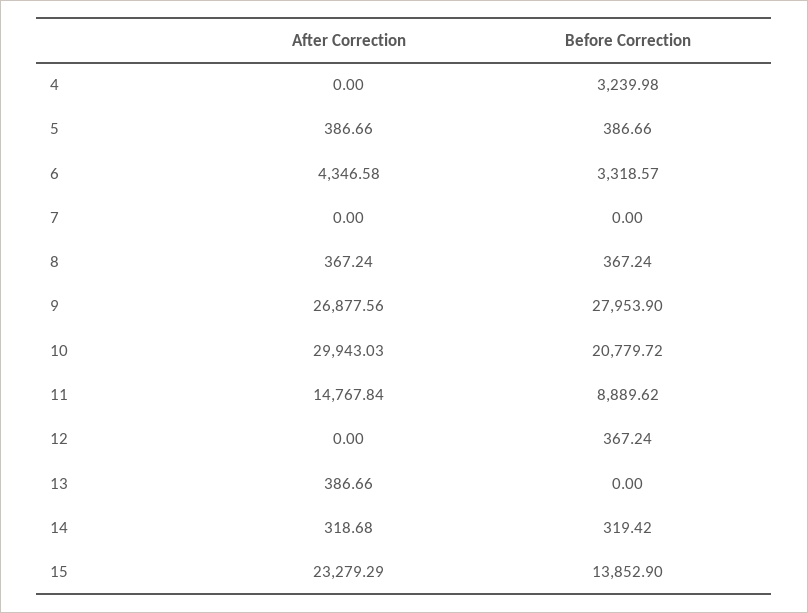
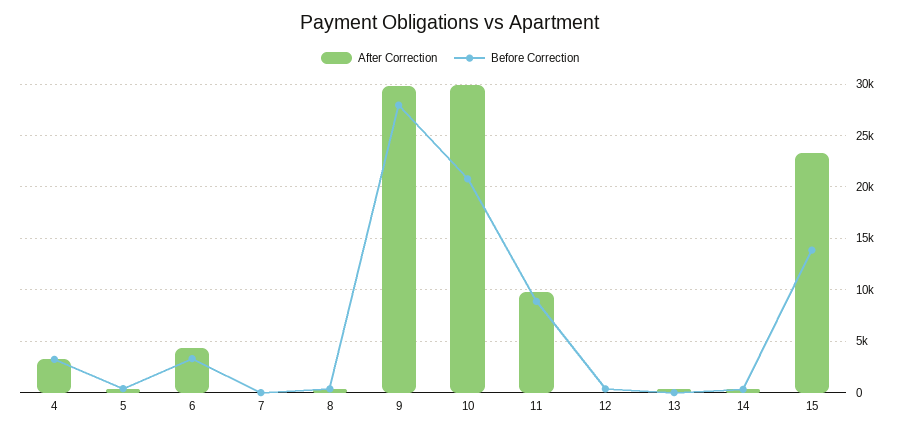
After Correction, 4: 0 -> 3000
After Correction, 9: 26877.56 -> 30000
After Correction, 11: 14767.84 -> 10000

